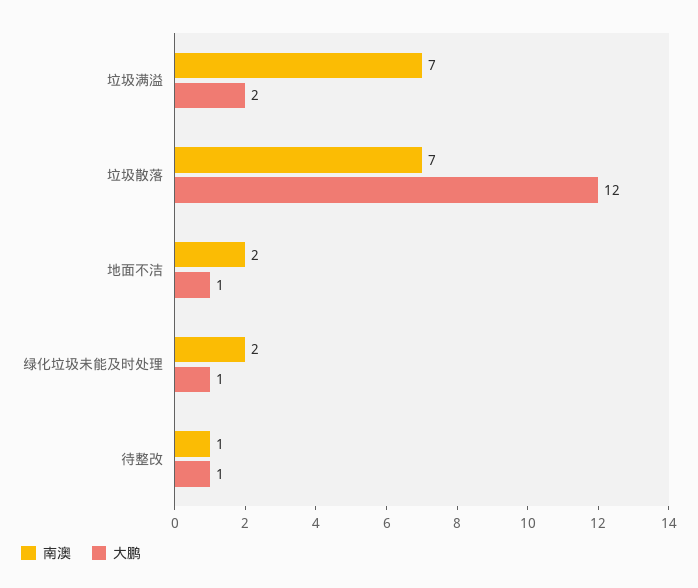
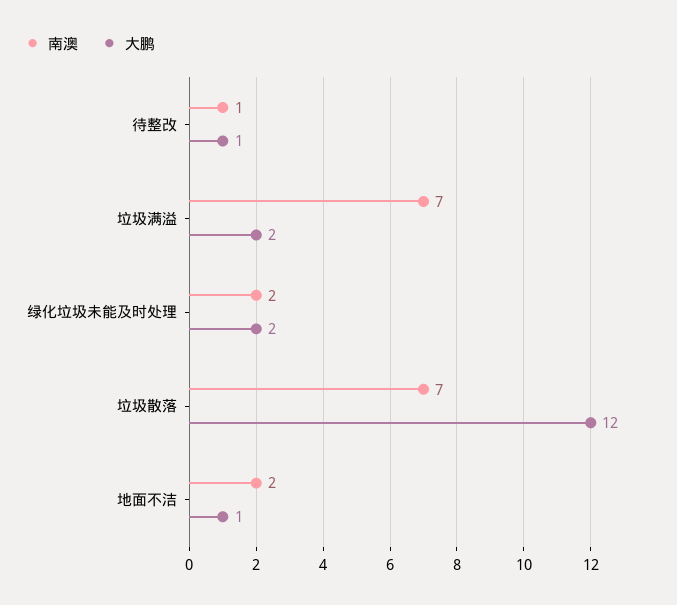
大鹏, 绿化垃圾未能及时处理: 1 -> 2

